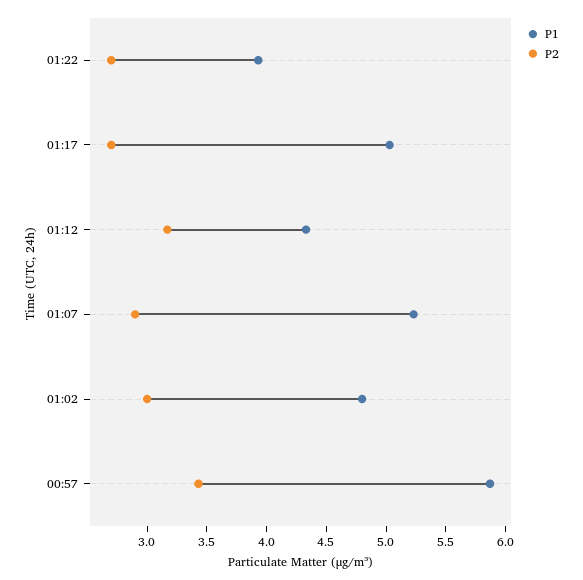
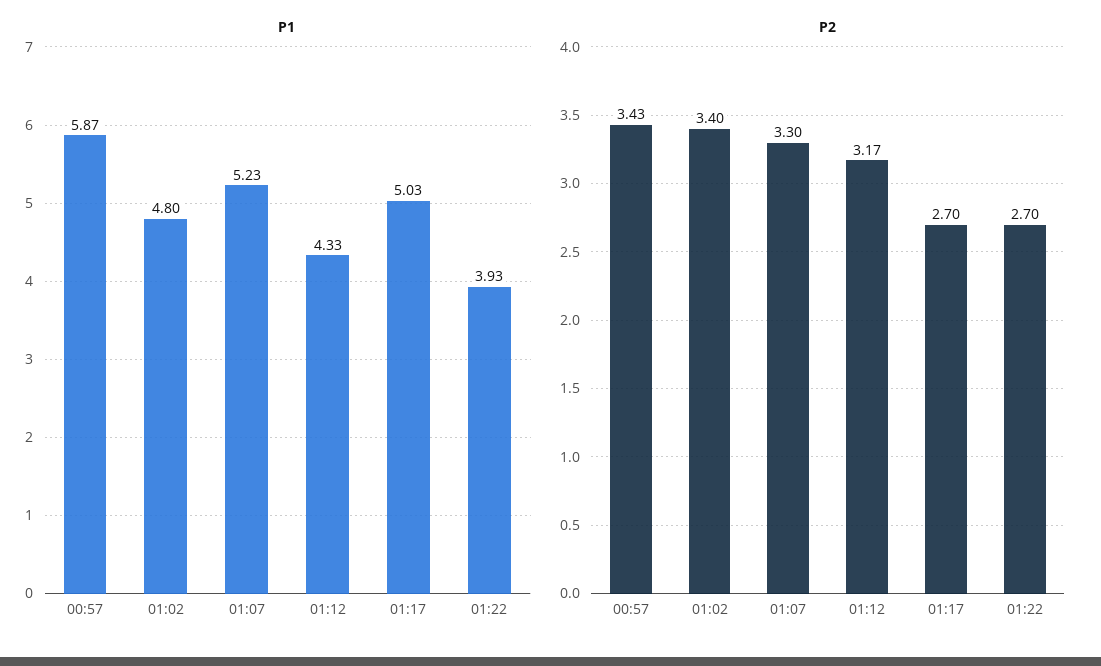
P2, 01:07: 2.9 -> 3.3
P2, 01:02: 3 -> 3.4

